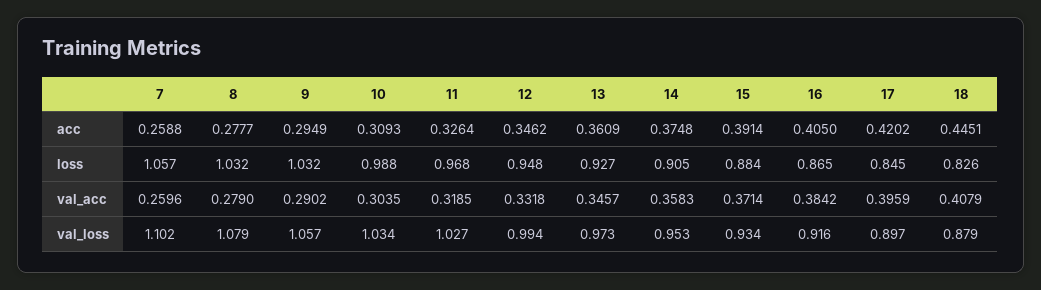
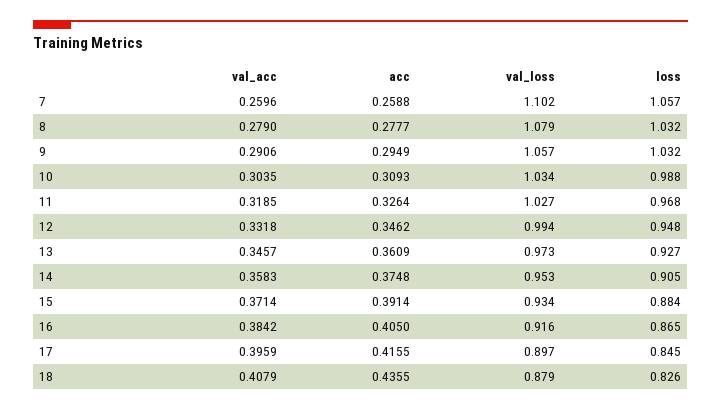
17, acc: 0.4202 -> 0.4155
18, acc: 0.4451 -> 0.4355
9, val_acc: 0.2902 -> 0.2906

